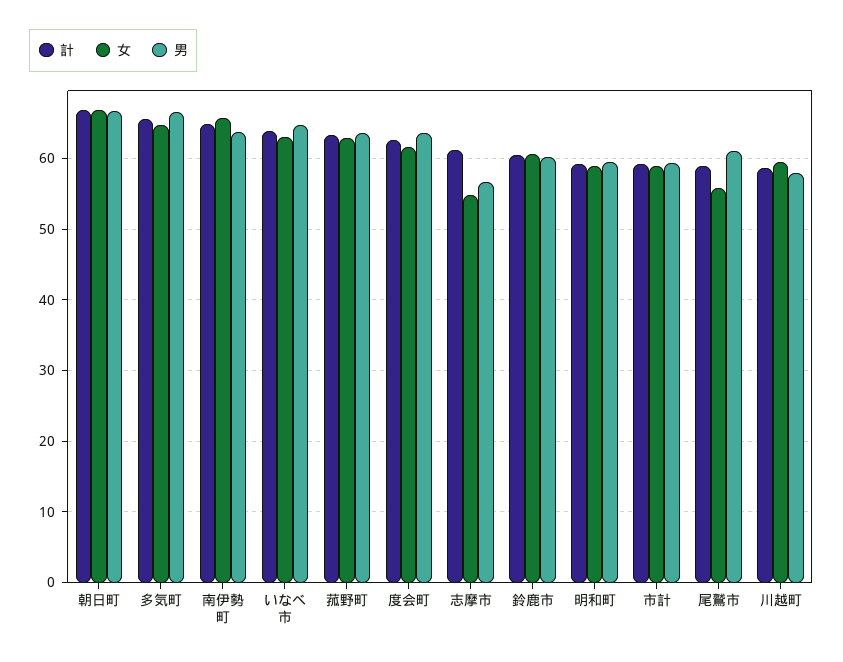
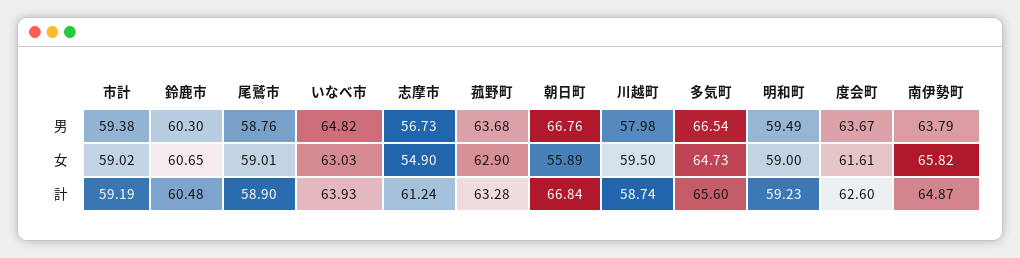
女, 朝日町: 67 -> 55.89
女, 尾鷲市: 56 -> 59.01
男, 尾鷲市: 61 -> 58.76

